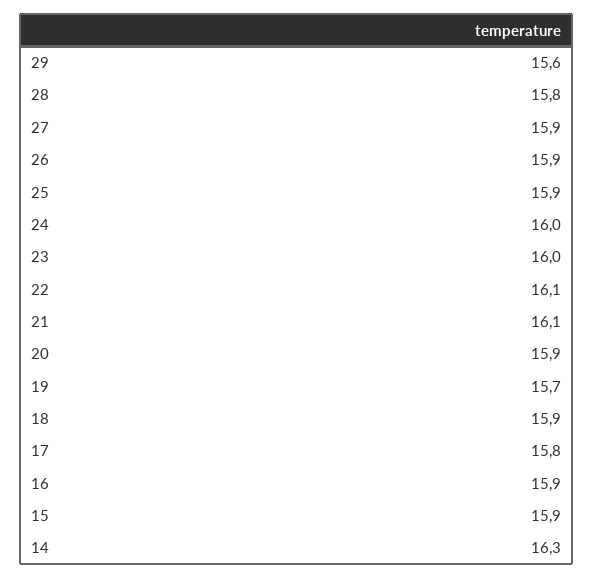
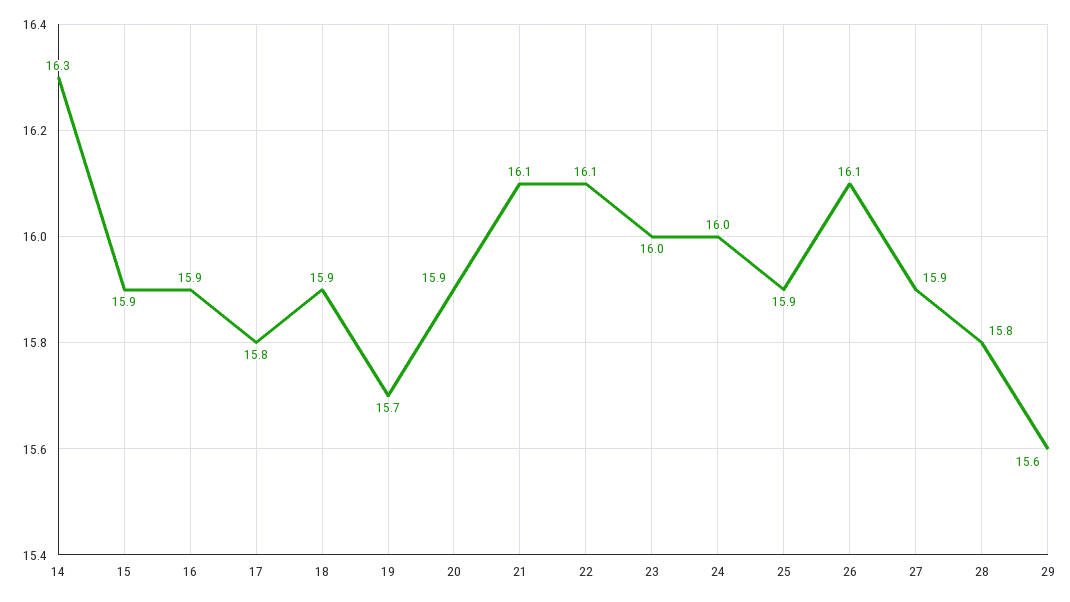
26: 15.9 -> 16.1

